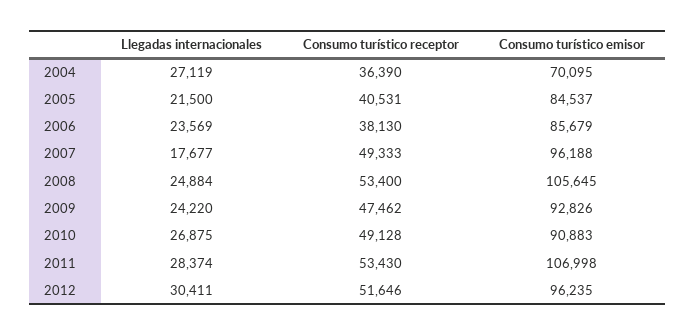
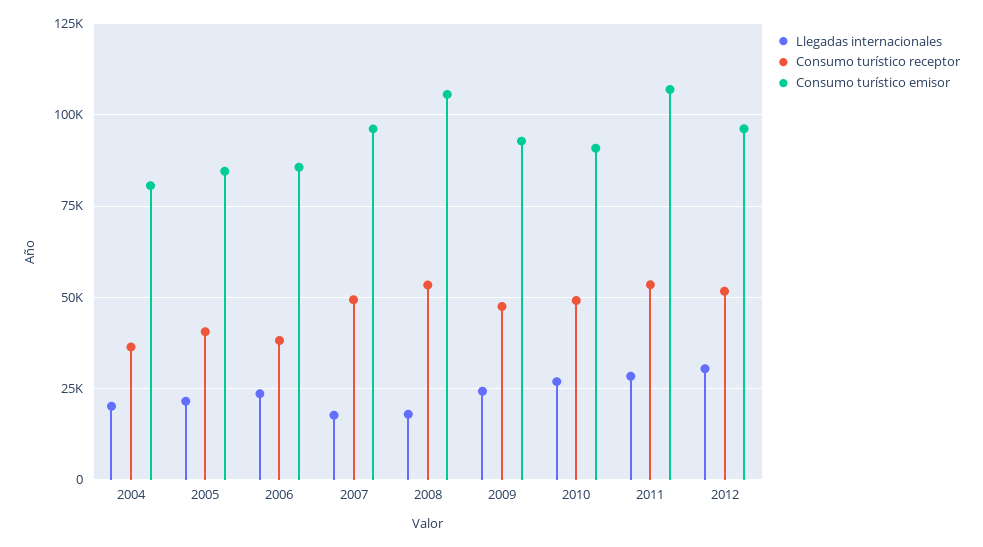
Llegadas internacionales, 2004: 27119 -> 20000
Consumo turístico emisor, 2004: 70095 -> 80000
Llegadas internacionales, 2008: 24884 -> 17500

